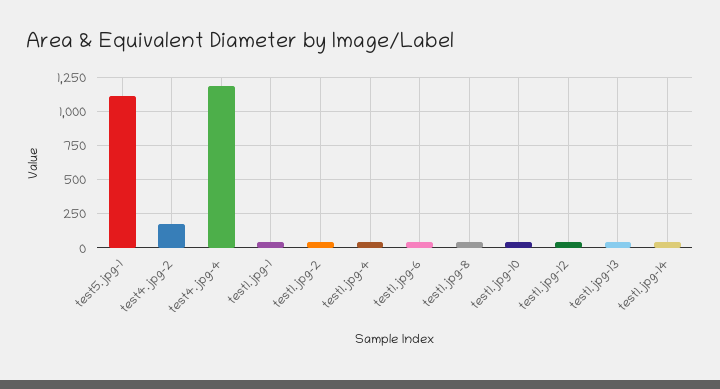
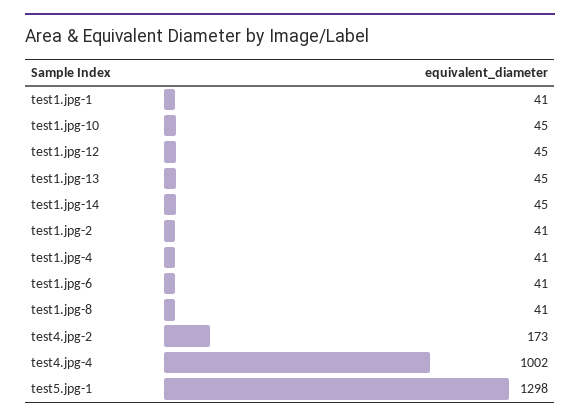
test5.jpg-1: 1100 -> 1298
test4.jpg-4: 1200 -> 1002

